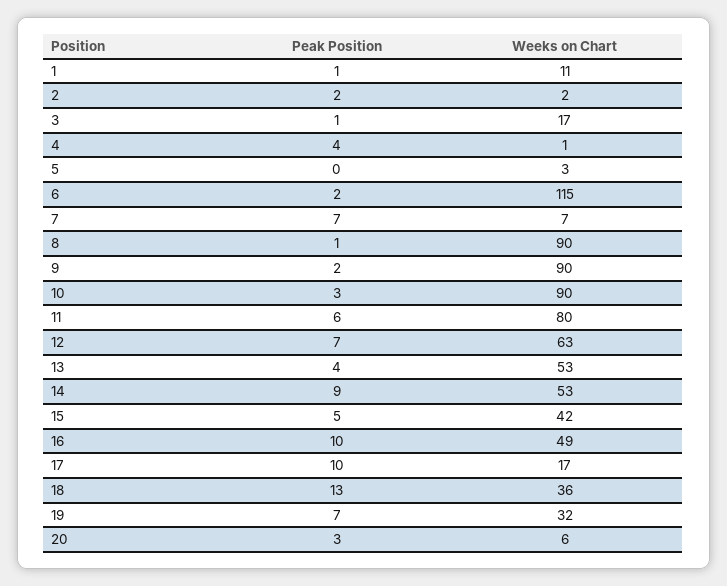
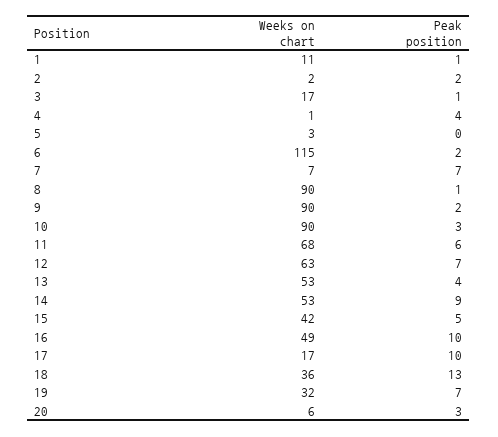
Weeks on Chart, 11: 80 -> 68

